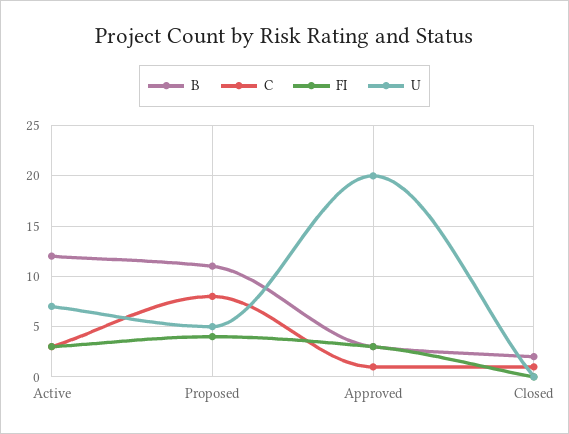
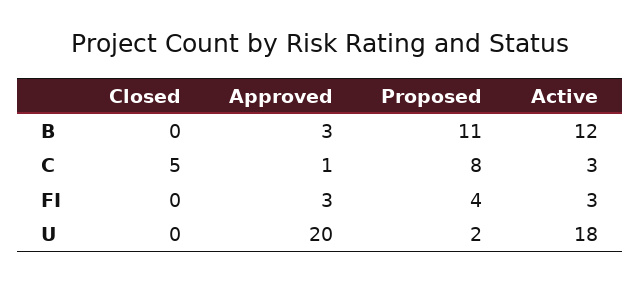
U, Active: 7 -> 18
U, Proposed: 5 -> 2
B, Closed: 2 -> 0
C, Closed: 1 -> 5

